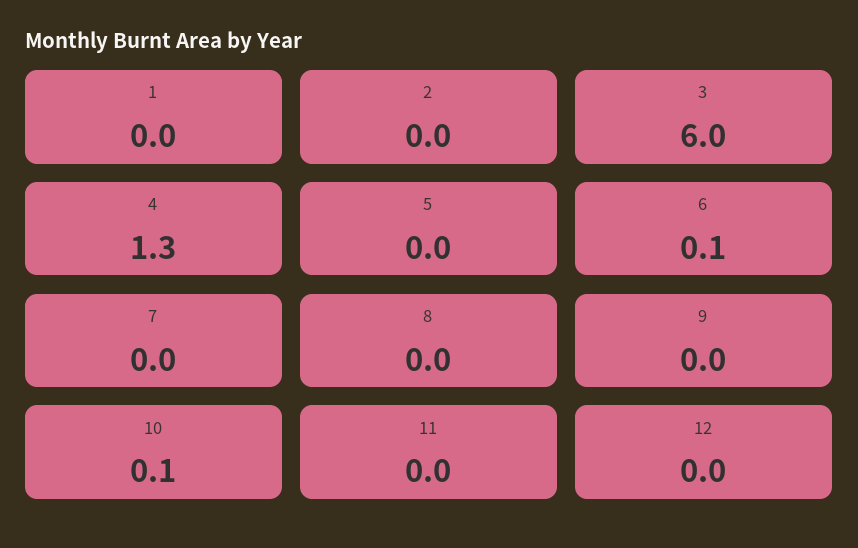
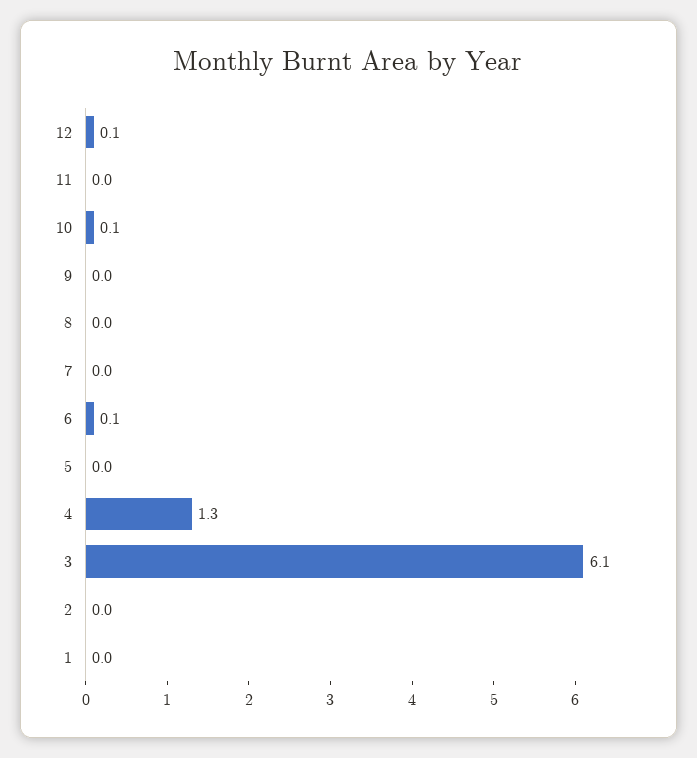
3: 6 -> 6.1
12: 0 -> 0.1

